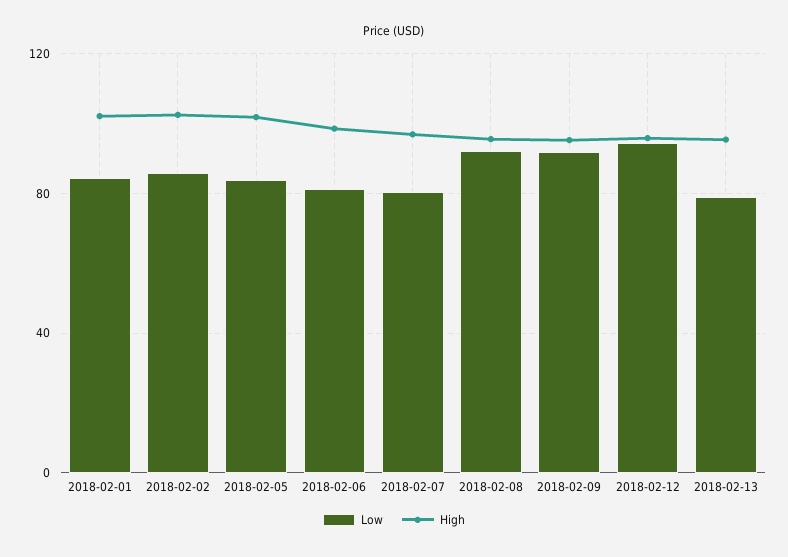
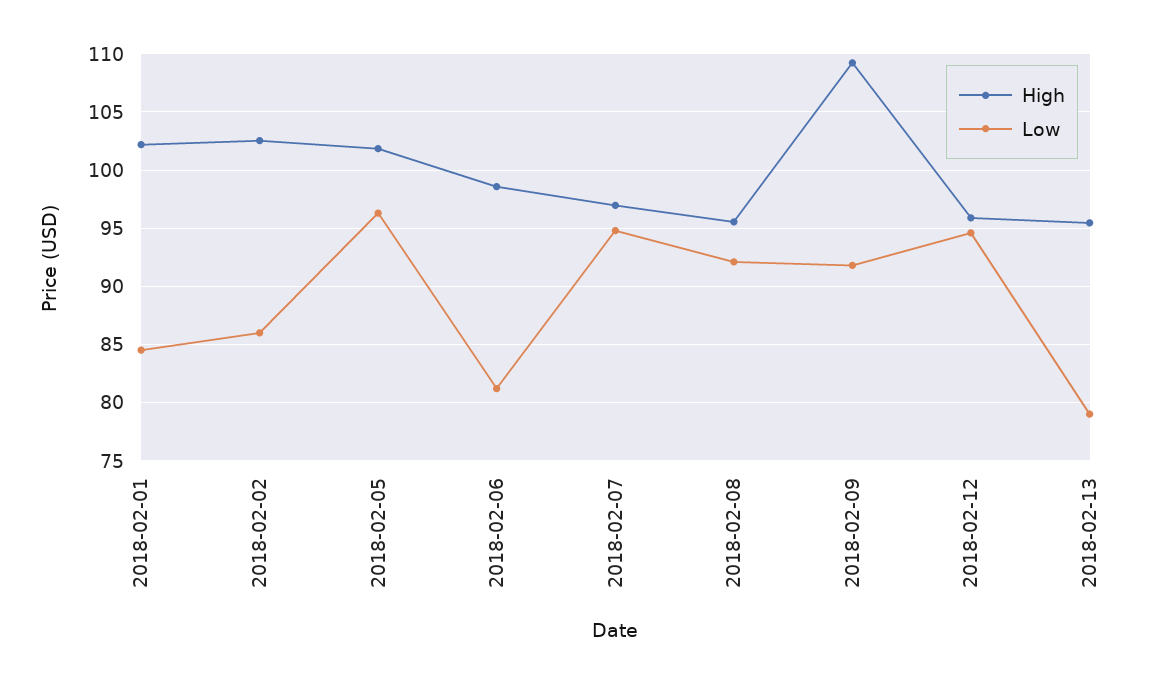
Low, 2018-02-05: 85 -> 96
Low, 2018-02-07: 80 -> 95
High, 2018-02-09: 95 -> 109

